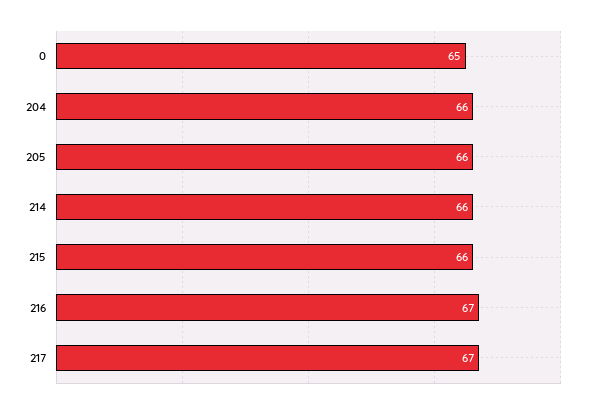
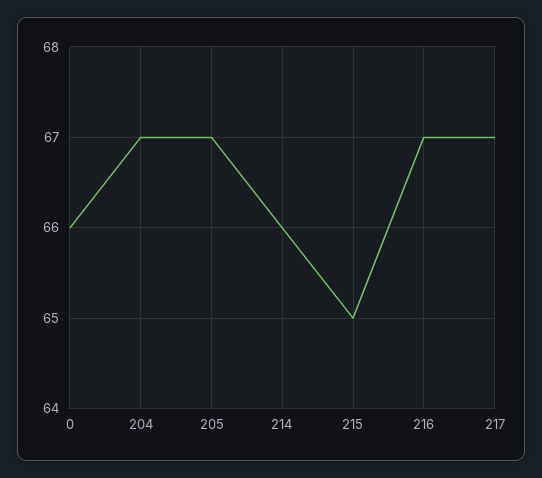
0: 65 -> 66
204: 66 -> 67
205: 66 -> 67
215: 66 -> 65

